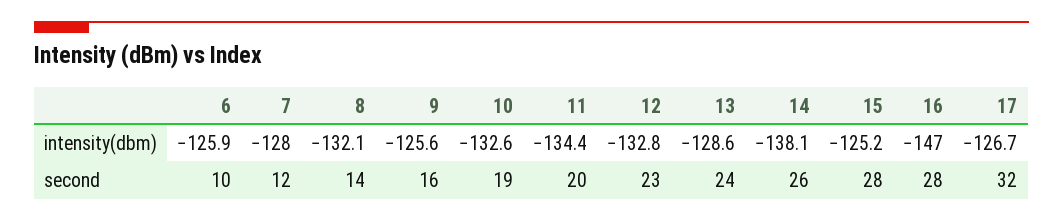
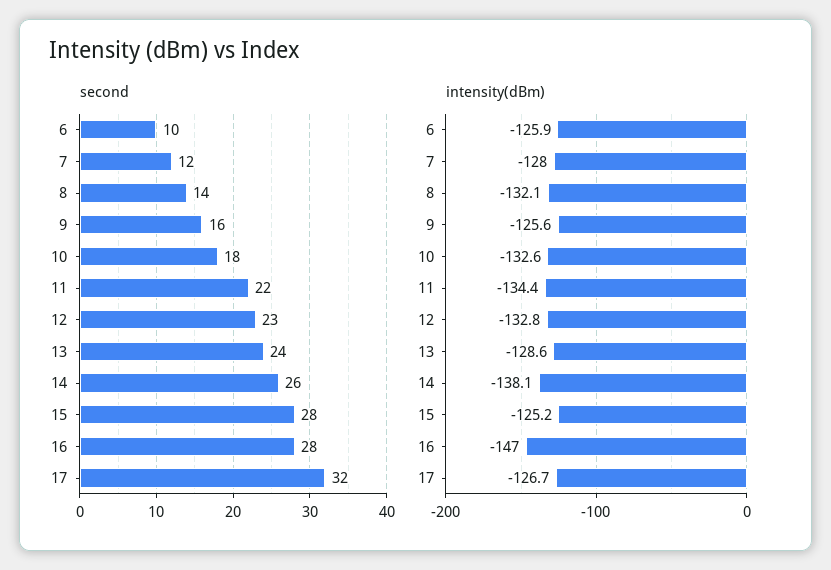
second, 10: 19 -> 18
second, 11: 20 -> 22

